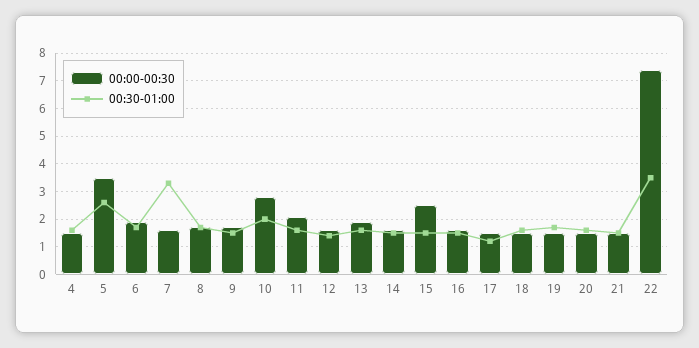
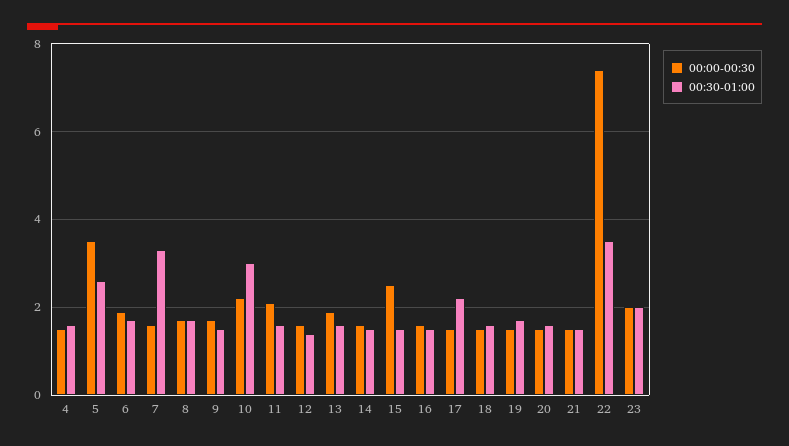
00:00-00:30, 10: 2.75 -> 2.2
00:30-01:00, 10: 2 -> 3
00:30-01:00, 17: 1.25 -> 2.2
00:00-00:30, 23: none -> 2
00:30-01:00, 23: none -> 2

